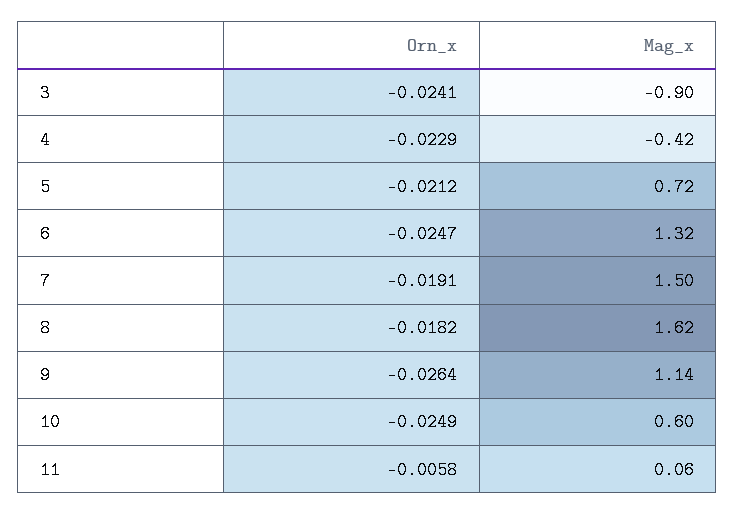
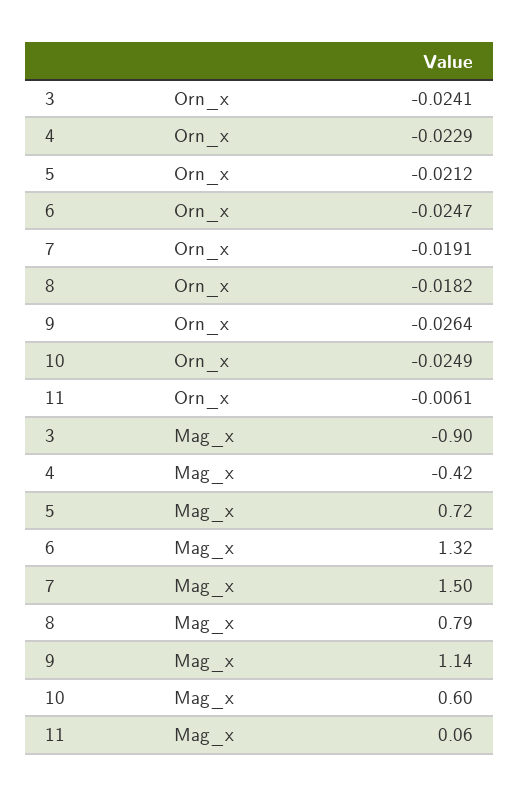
Mag_x, 8: 1.62 -> 0.79
Orn_x, 11: -0.0058 -> -0.0061

